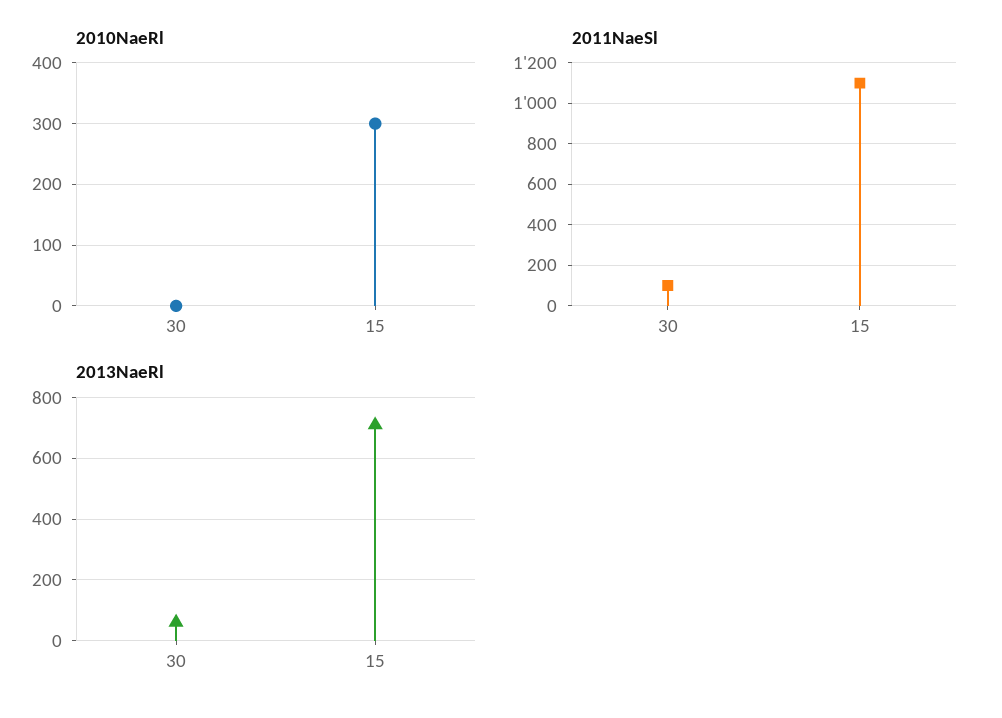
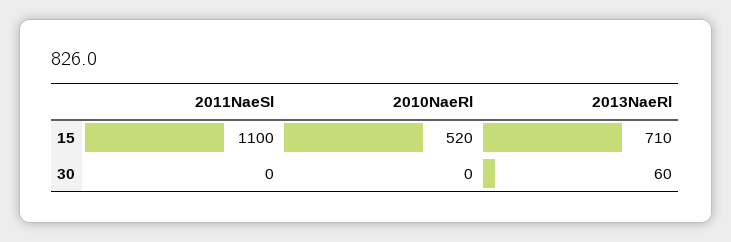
2010NaeRl, 15: 300 -> 520
2011NaeSl, 30: 100 -> 0

